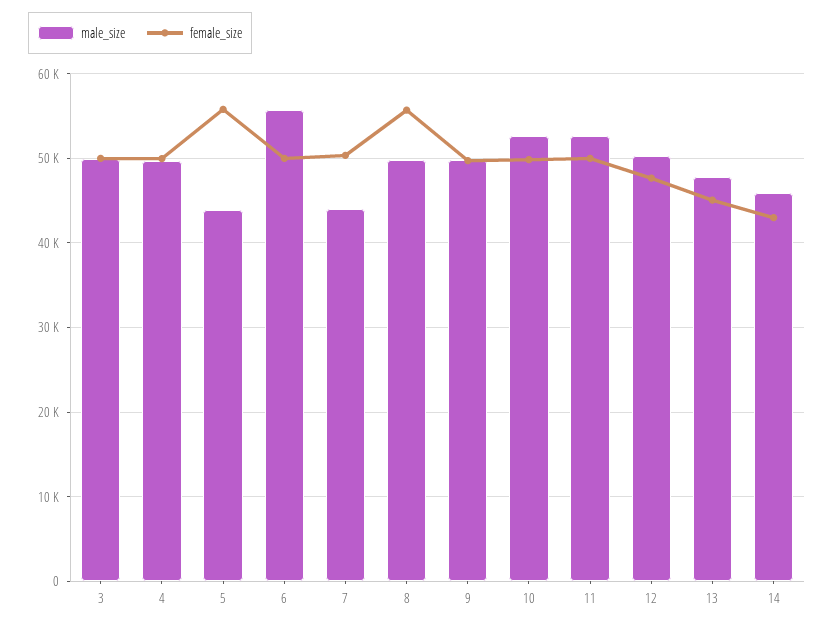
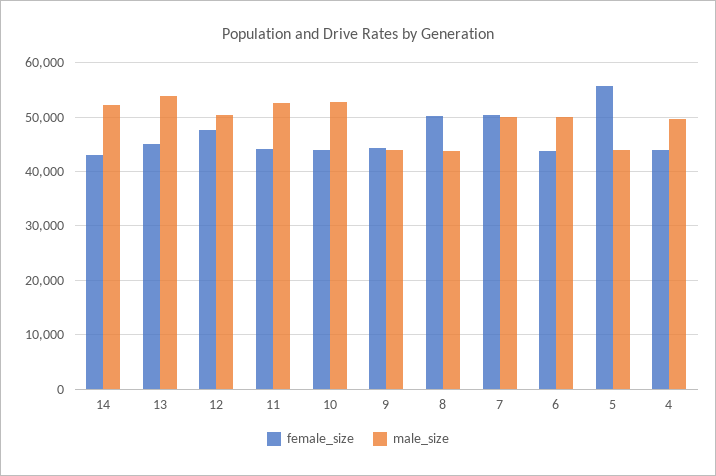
male_size, 3: 50000 -> none
female_size, 3: 50000 -> none
female_size, 4: 50000 -> 44000
male_size, 6: 56000 -> 50000
female_size, 6: 50000 -> 44000
male_size, 7: 44000 -> 50000
male_size, 8: 50000 -> 44000
female_size, 8: 56000 -> 50000
male_size, 9: 50000 -> 44000
female_size, 9: 50000 -> 44000
female_size, 10: 50000 -> 44000
female_size, 11: 50000 -> 44000
male_size, 13: 48000 -> 54000
male_size, 14: 46000 -> 52000

